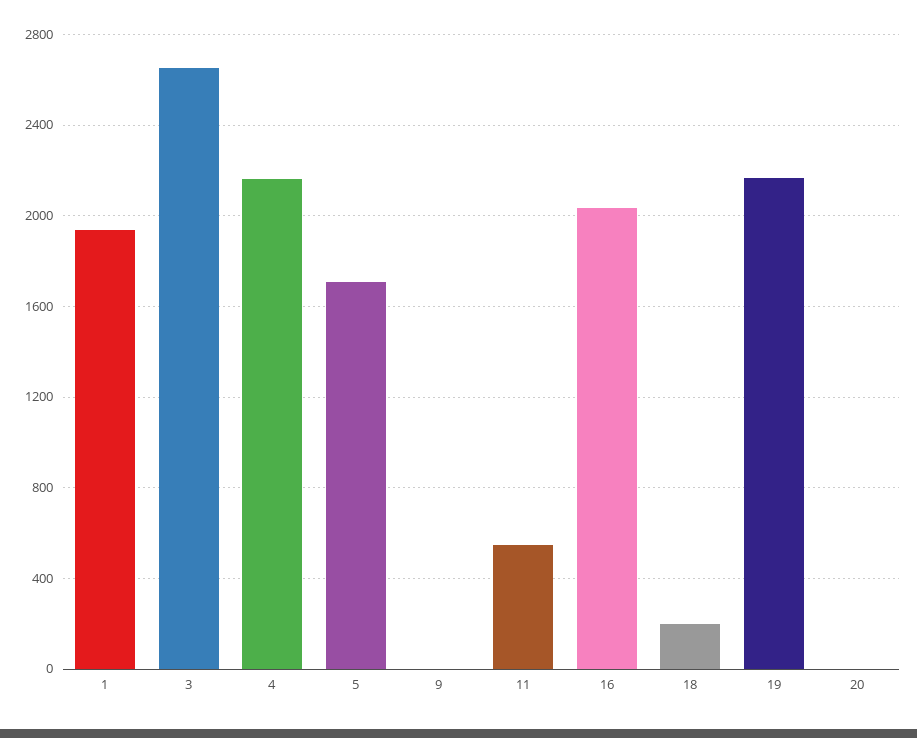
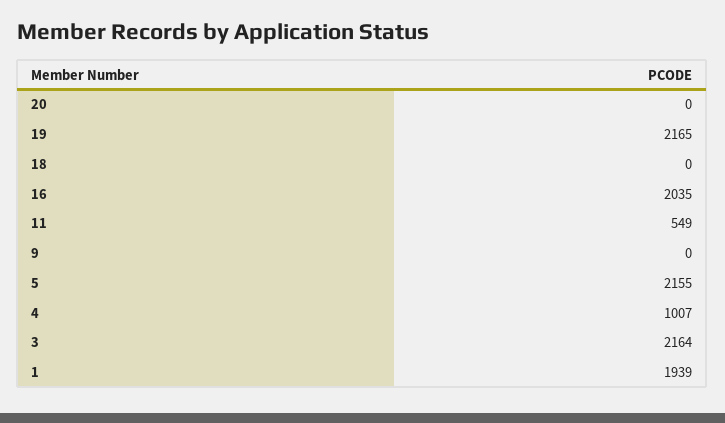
3: 2650 -> 2164
4: 2150 -> 1007
5: 1700 -> 2155
18: 200 -> 0

